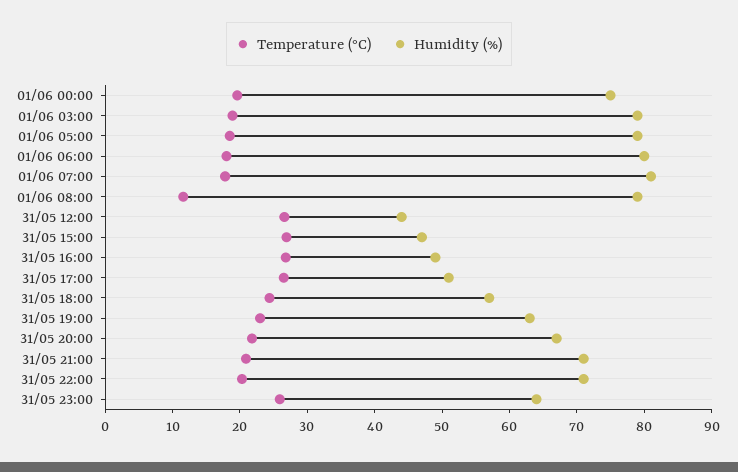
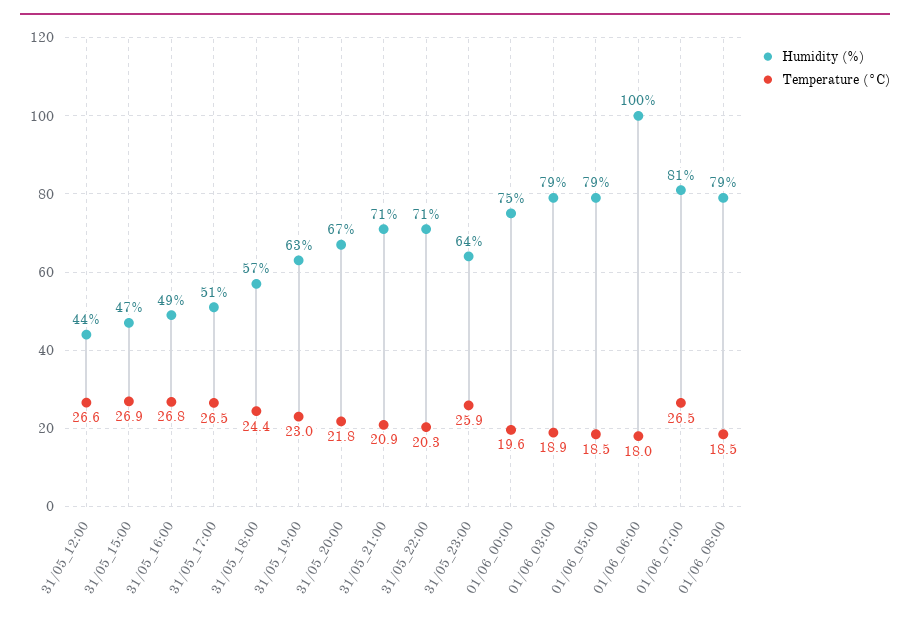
Humidity (%), 01/06 06:00: 80 -> 100
Temperature (°C), 01/06 07:00: 18 -> 26.5
Temperature (°C), 01/06 08:00: 12 -> 18.5

